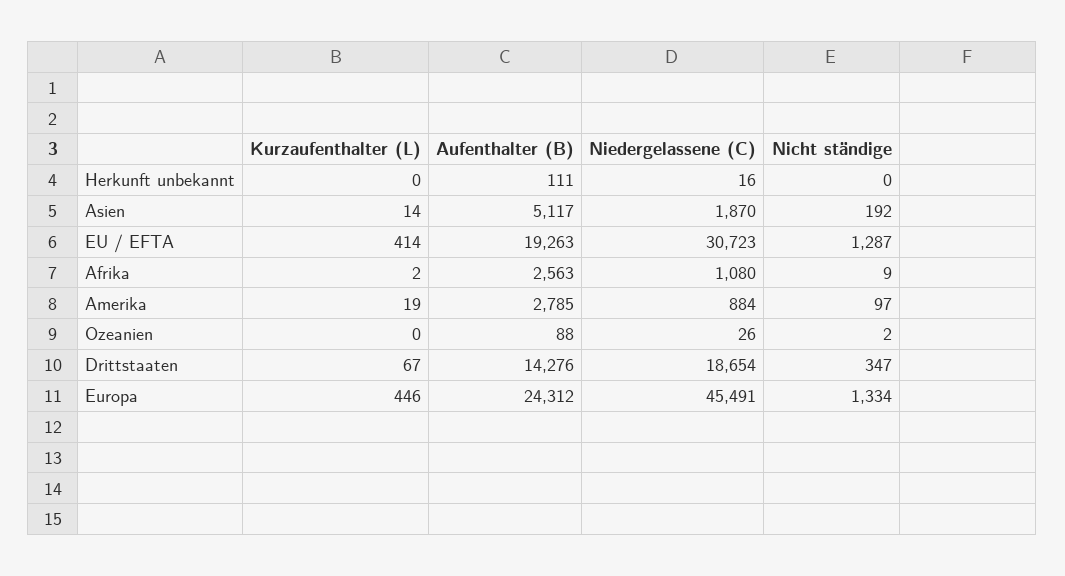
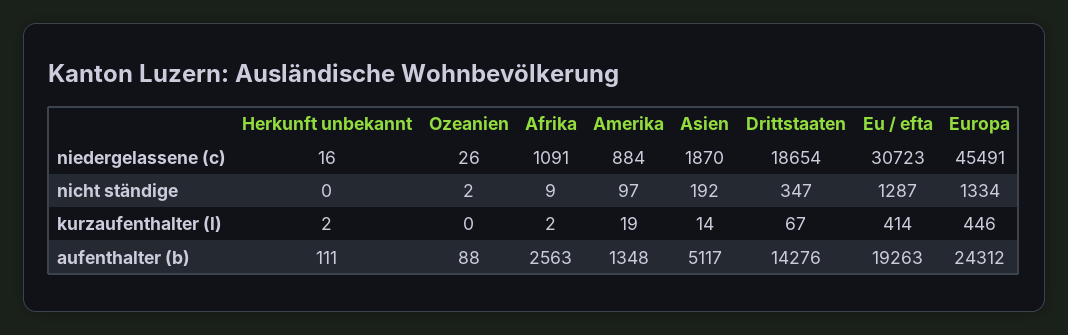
Kurzaufenthalter (L), Herkunft unbekannt: 0 -> 2
Niedergelassene (C), Afrika: 1080 -> 1091
Aufenthalter (B), Amerika: 2785 -> 1348

